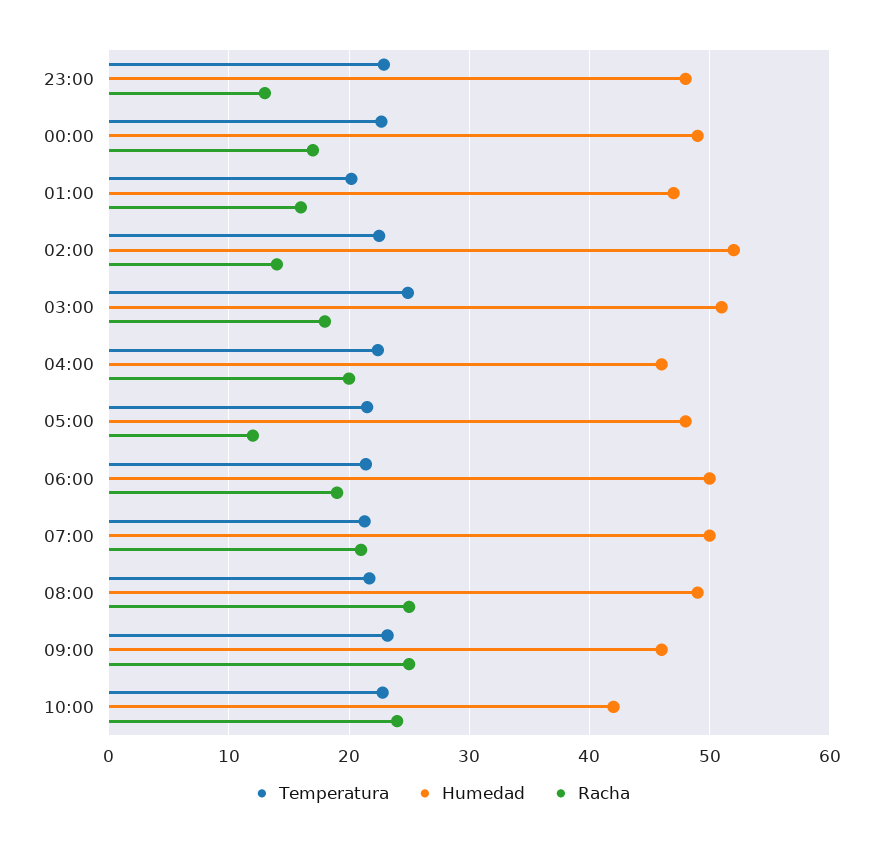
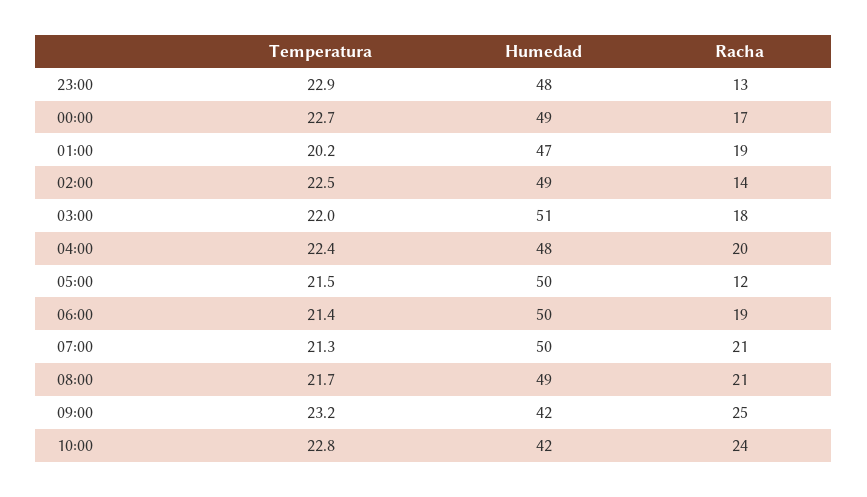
Racha, 01:00: 16 -> 19
Humedad, 02:00: 52 -> 49
Temperatura, 03:00: 25 -> 22
Humedad, 04:00: 46 -> 48
Humedad, 05:00: 48 -> 50
Racha, 08:00: 25 -> 21
Humedad, 09:00: 46 -> 42

